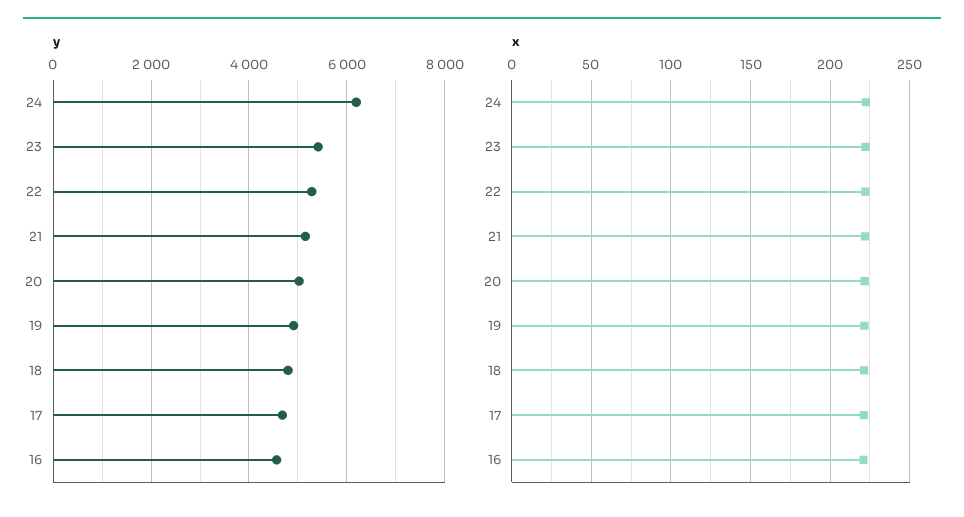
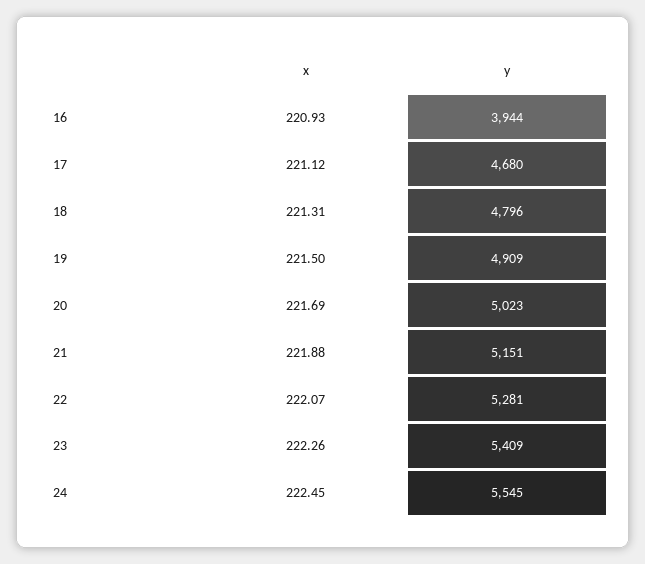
y, 24: 6200 -> 5545
y, 16: 4600 -> 3944

